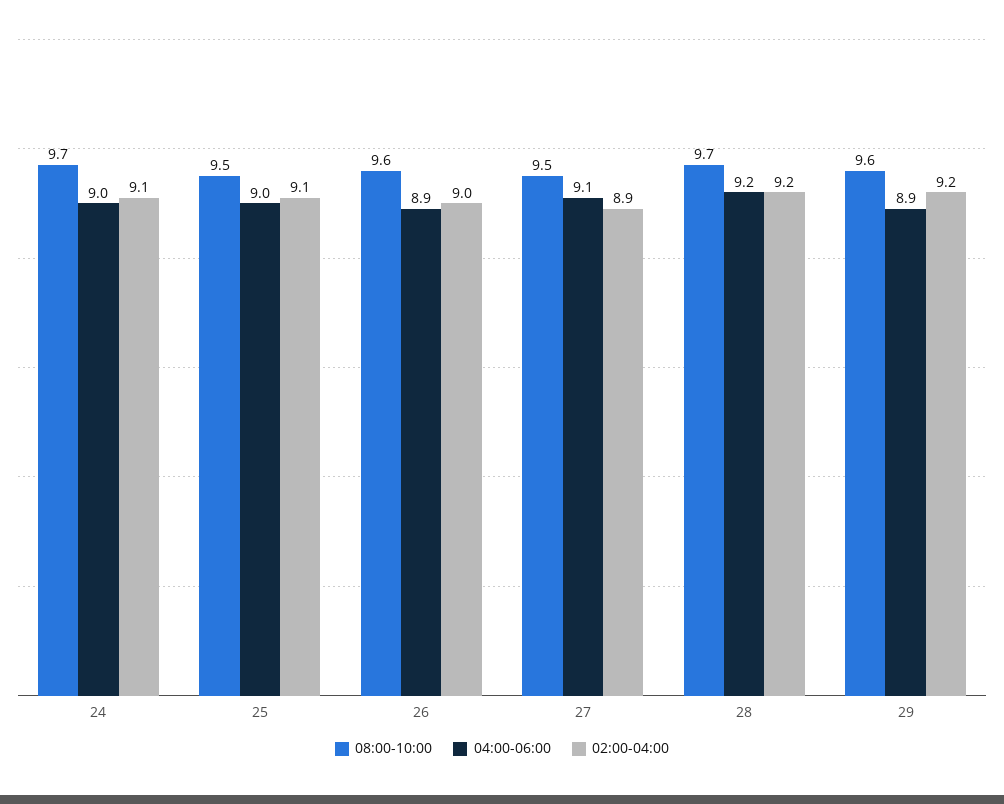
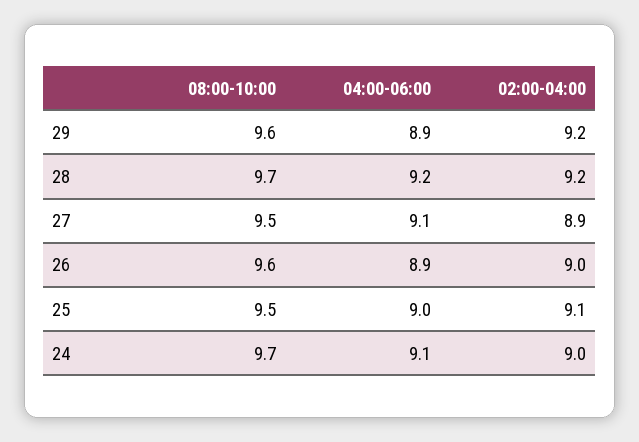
04:00-06:00, 24: 9 -> 9.1
02:00-04:00, 24: 9.1 -> 9

